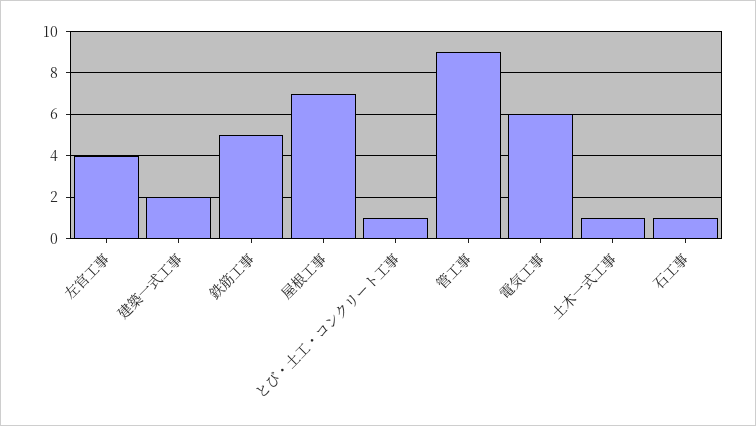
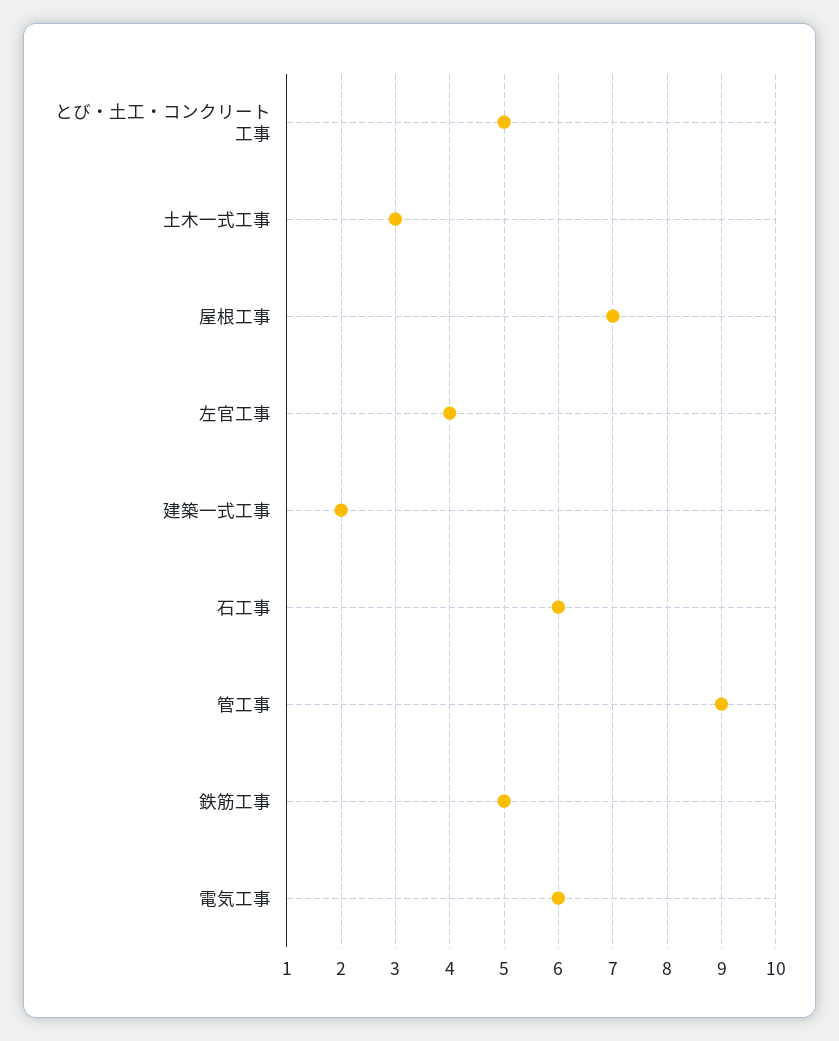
とび・土工・コンクリート工事: 1 -> 5
土木一式工事: 1 -> 3
石工事: 1 -> 6

